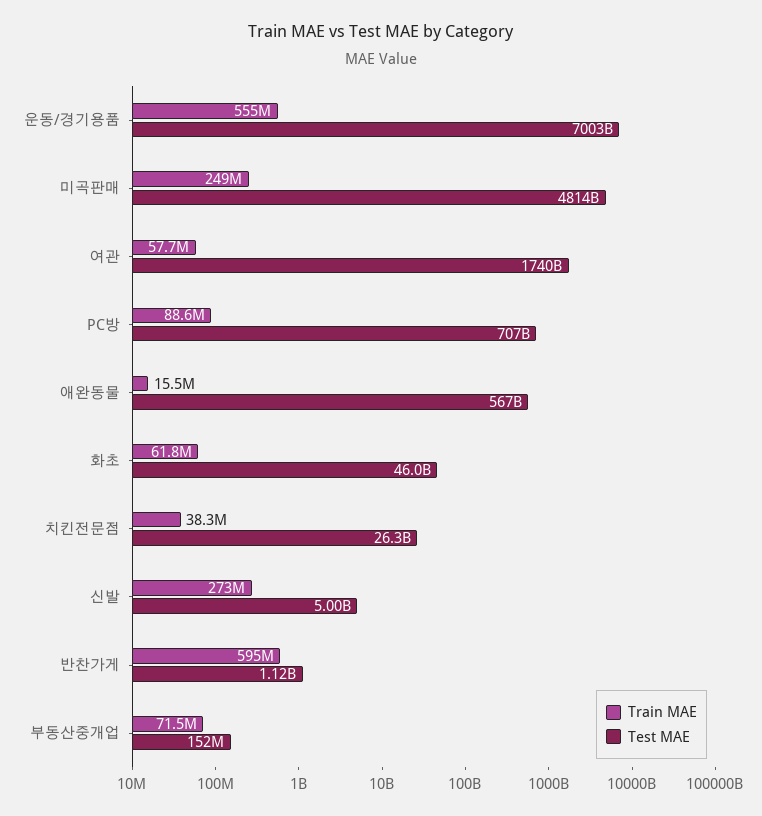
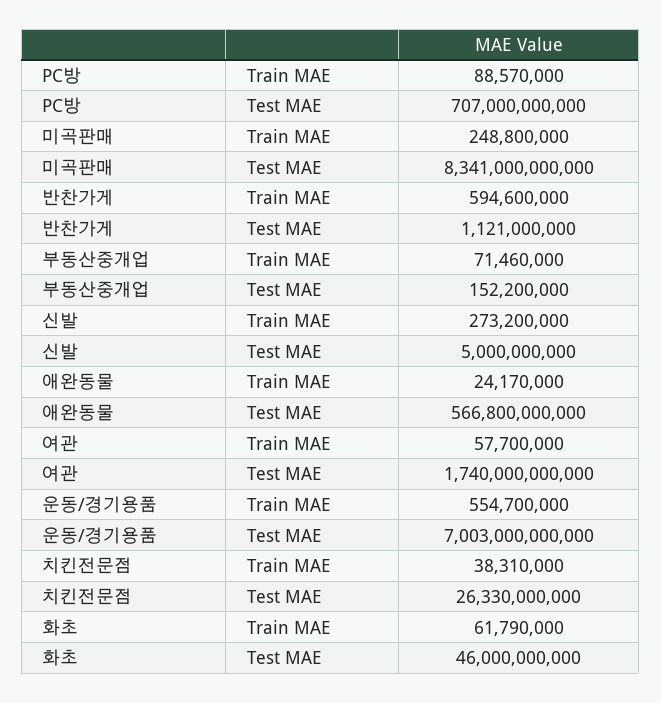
Test MAE, 미곡판매: 4814000000000 -> 8341000000000
Train MAE, 애완동물: 15500000 -> 24170000

